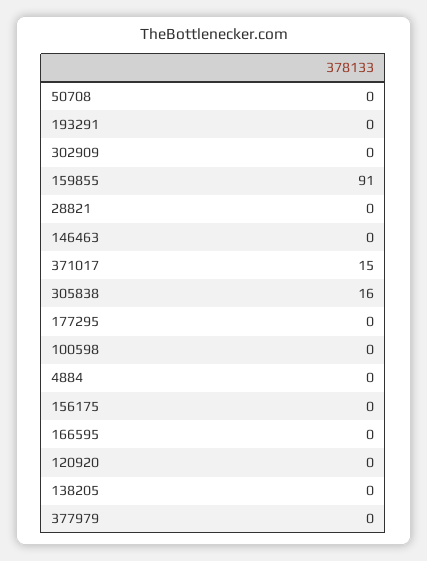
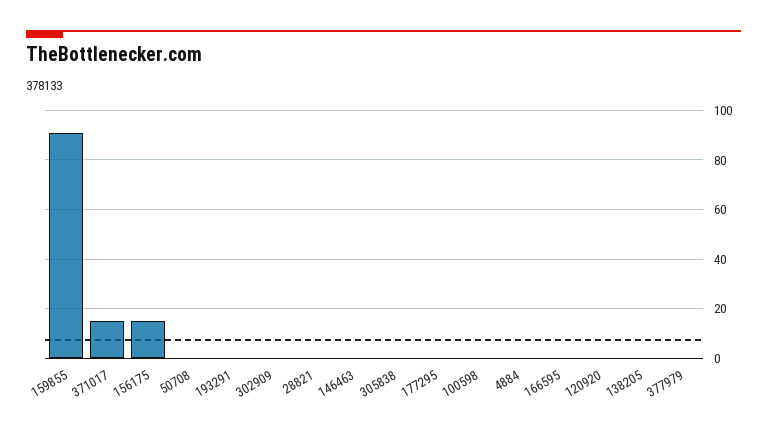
305838: 16 -> 0
156175: 0 -> 15

